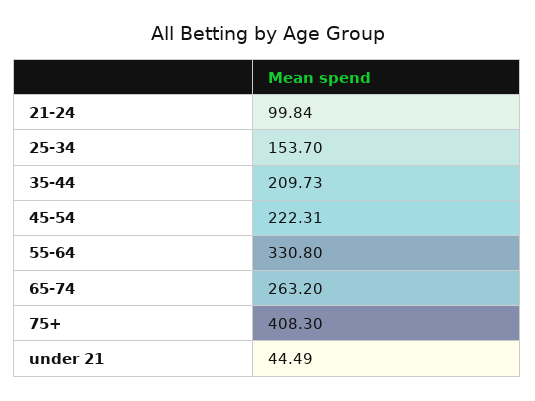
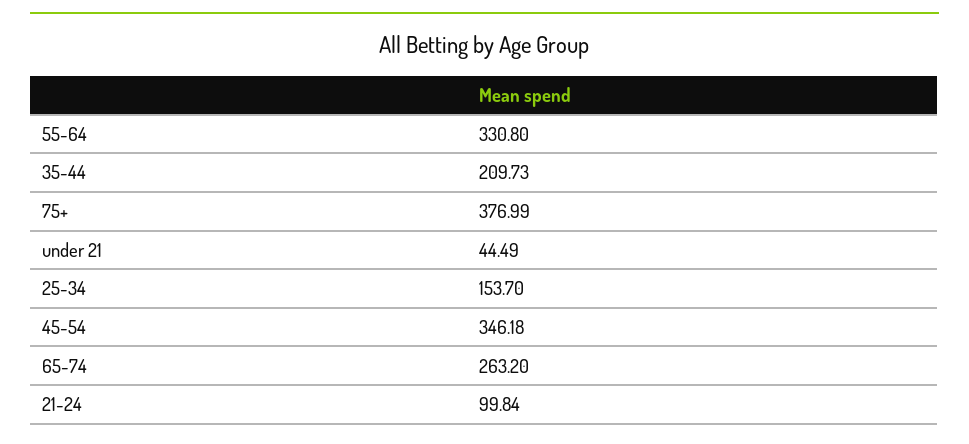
45-54: 222.31 -> 346.18
75+: 408.3 -> 376.99

